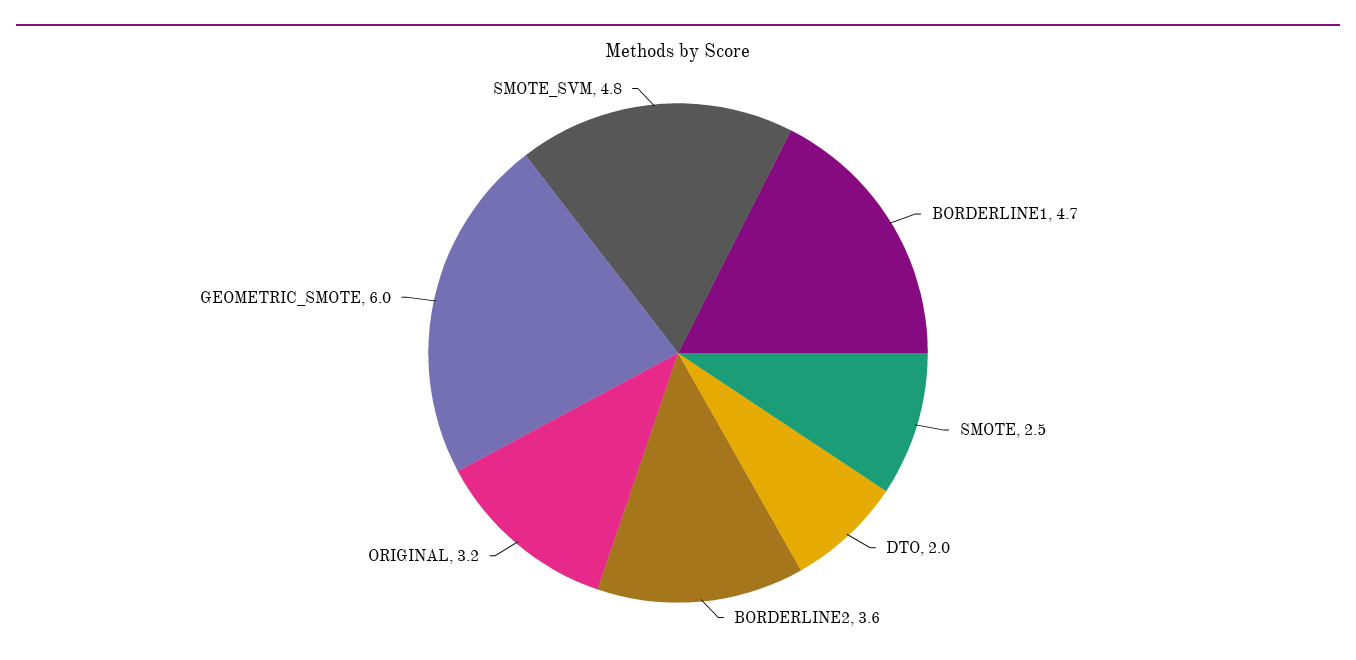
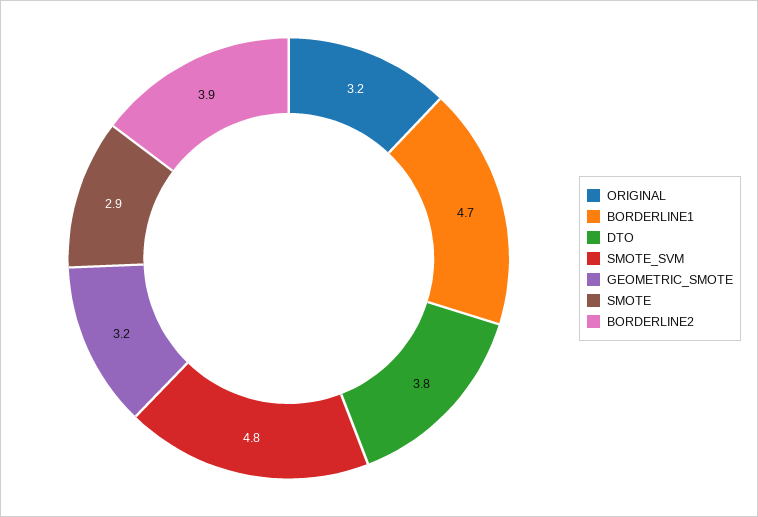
SMOTE: 2.5 -> 2.9
DTO: 2 -> 3.8
BORDERLINE2: 3.6 -> 3.9
GEOMETRIC_SMOTE: 6 -> 3.2

